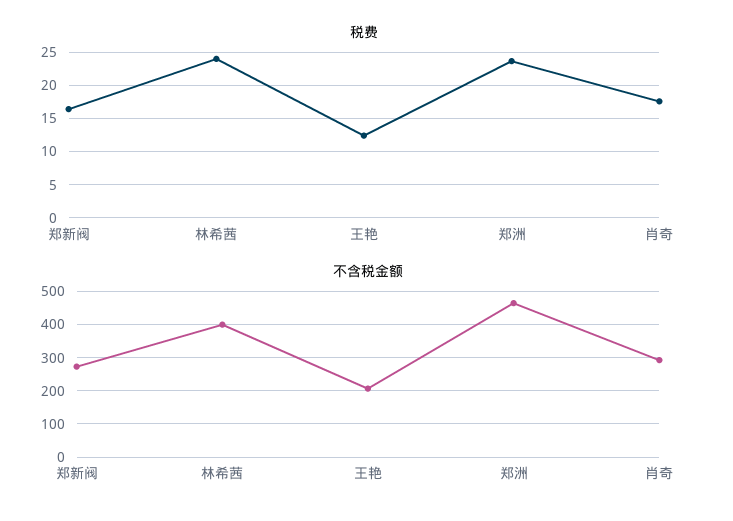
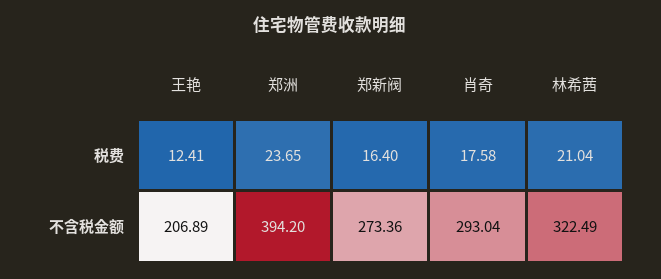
税费, 林希茜: 24 -> 21.04
不含税金额, 林希茜: 400 -> 322.49
不含税金额, 郑洲: 460 -> 394.2

